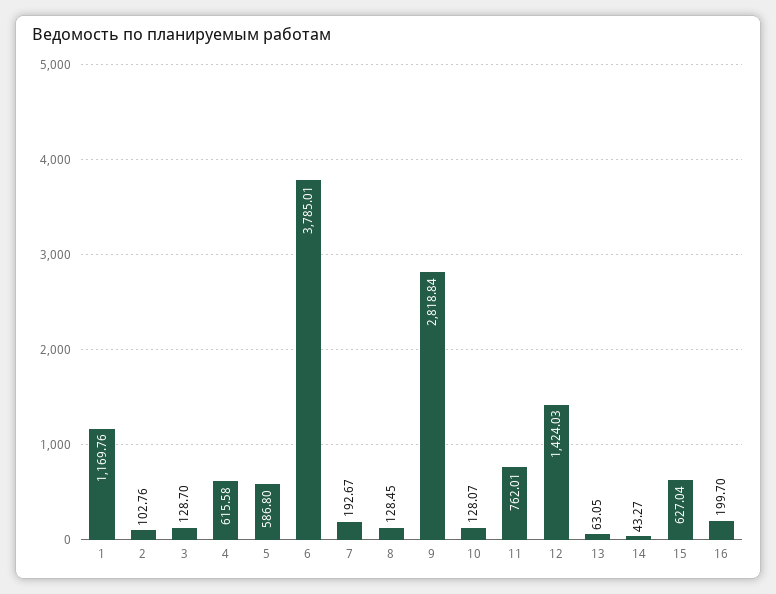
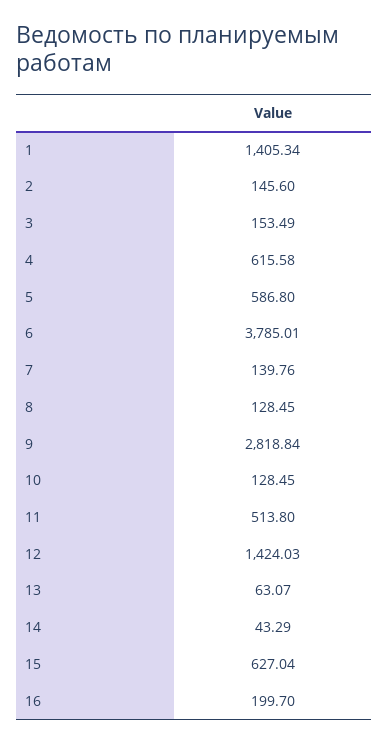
1: 1169.76 -> 1405.34
2: 102.76 -> 145.6
3: 128.7 -> 153.49
7: 192.67 -> 139.76
10: 128.07 -> 128.45
11: 762.01 -> 513.8
13: 63.05 -> 63.07
14: 43.27 -> 43.29

